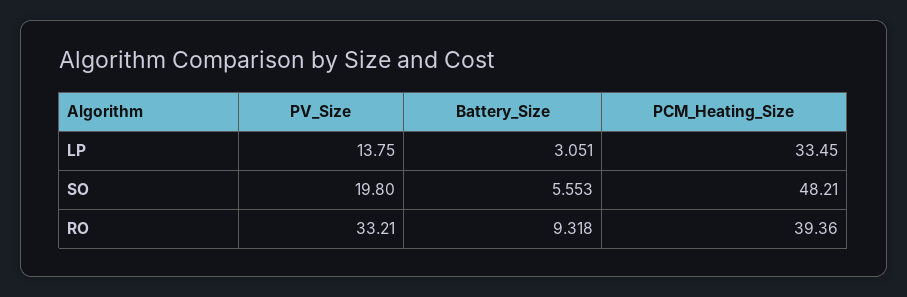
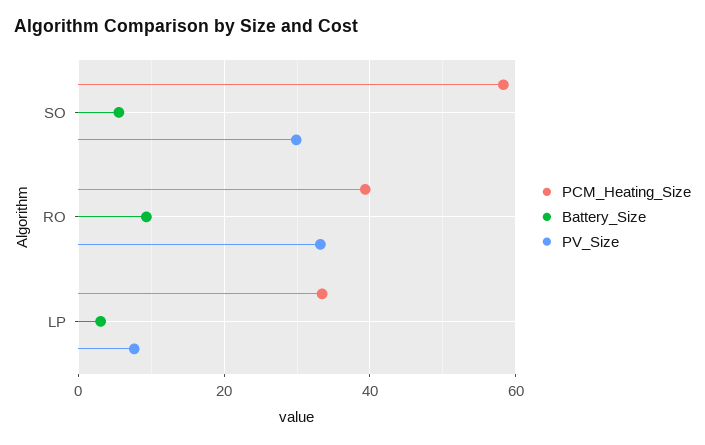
PV_Size, LP: 13.75 -> 8
PV_Size, SO: 19.8 -> 30
PCM_Heating_Size, SO: 48.21 -> 58

